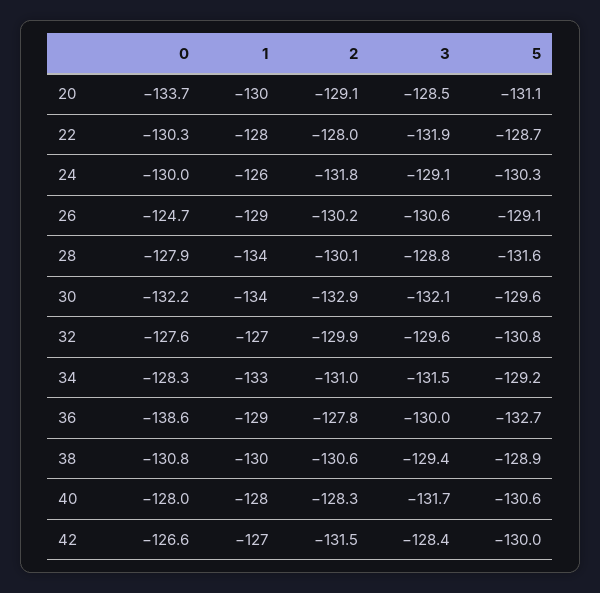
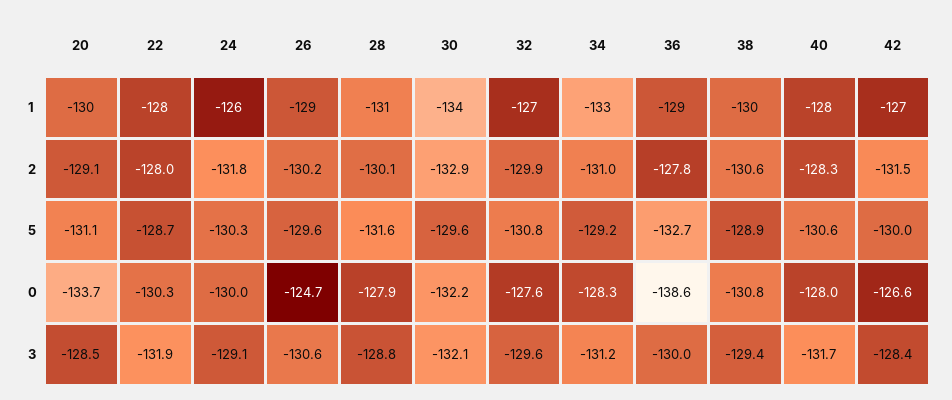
5, 26: -129.1 -> -129.6
1, 28: -134 -> -131
3, 34: -131.5 -> -131.2

